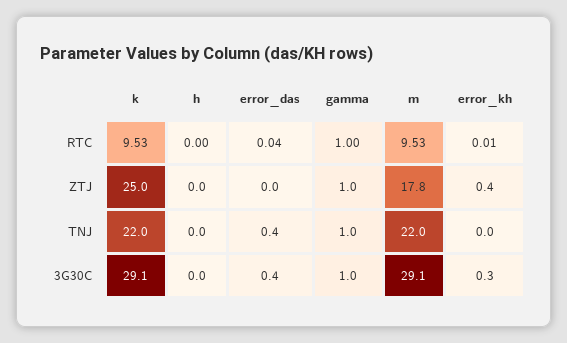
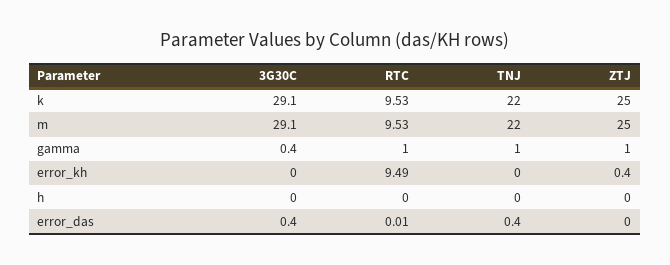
error_das, RTC: 0.04 -> 0.01
error_kh, RTC: 0.01 -> 9.49
m, ZTJ: 17.8 -> 25
gamma, 3G30C: 1 -> 0.4
error_kh, 3G30C: 0.3 -> 0

